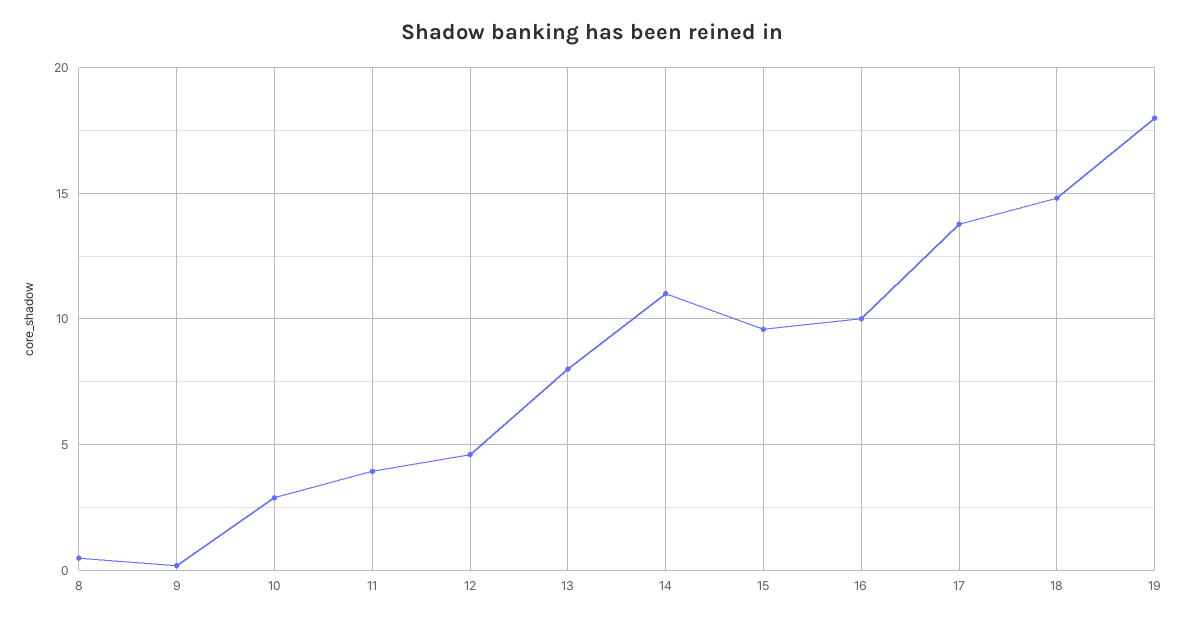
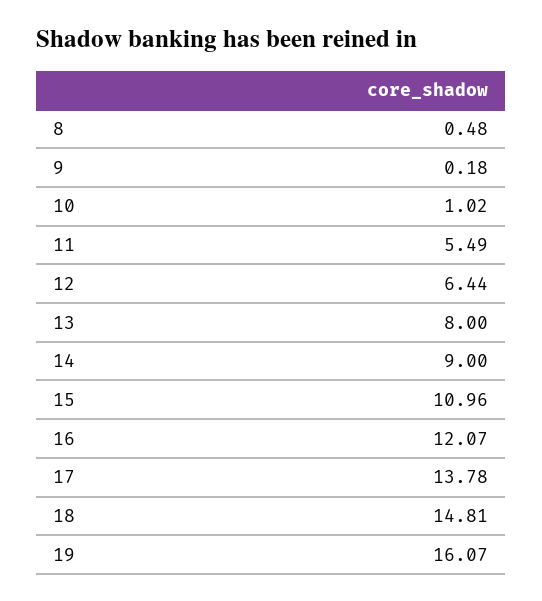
10: 3 -> 1.02
11: 4 -> 5.49
12: 4.5 -> 6.44
14: 11 -> 9
15: 9.5 -> 10.96
16: 10 -> 12.07
19: 18 -> 16.07

